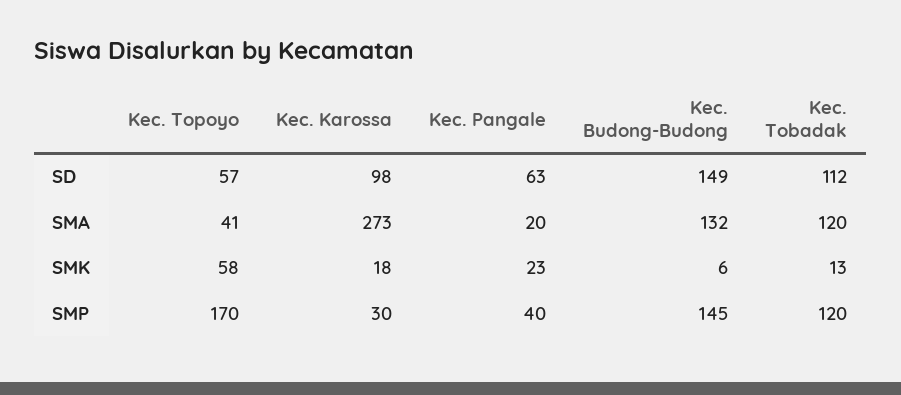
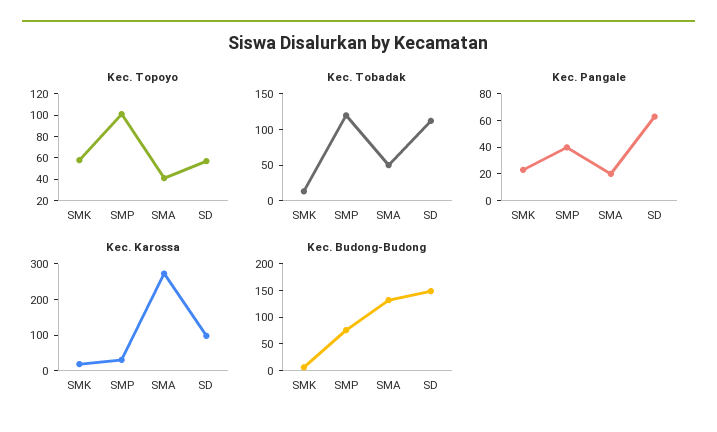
Kec. Tobadak, SMA: 120 -> 50
Kec. Topoyo, SMP: 170 -> 100
Kec. Budong-Budong, SMP: 145 -> 75

